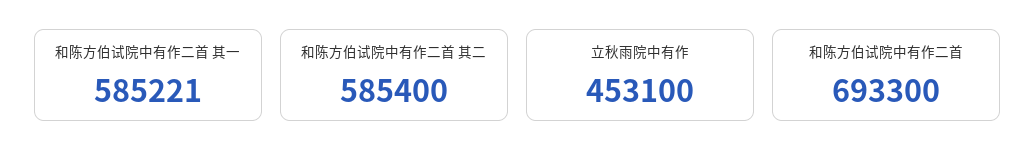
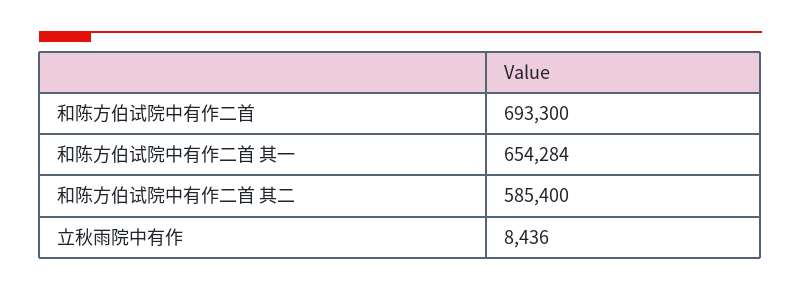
和陈方伯试院中有作二首 其一: 585221 -> 654284
立秋雨院中有作: 453100 -> 8436

